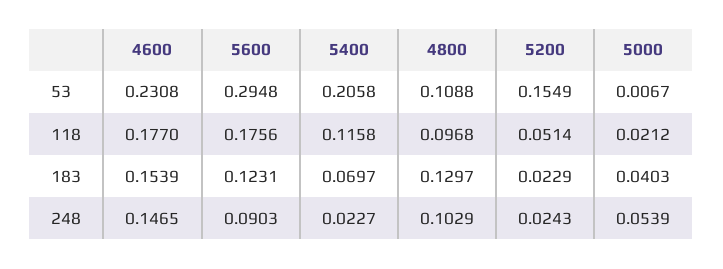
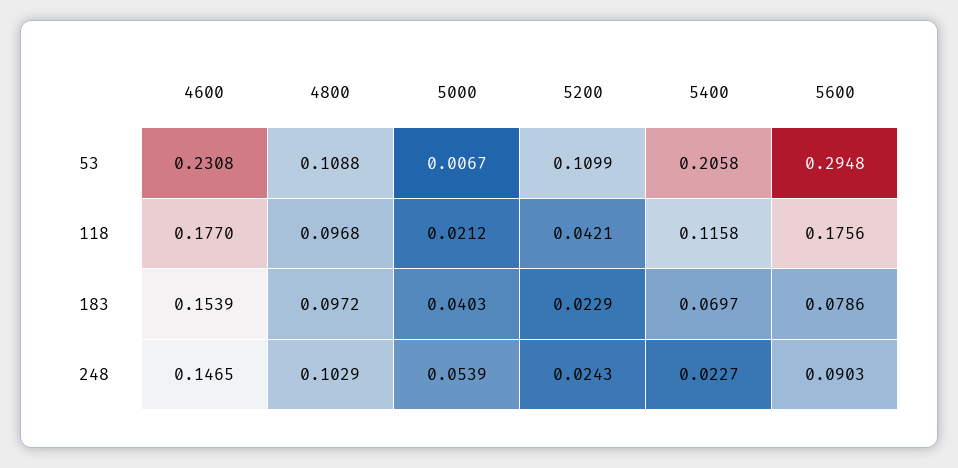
5200, 53: 0.1549 -> 0.1099
5200, 118: 0.0514 -> 0.0421
5600, 183: 0.1231 -> 0.0786
4800, 183: 0.1297 -> 0.0972

